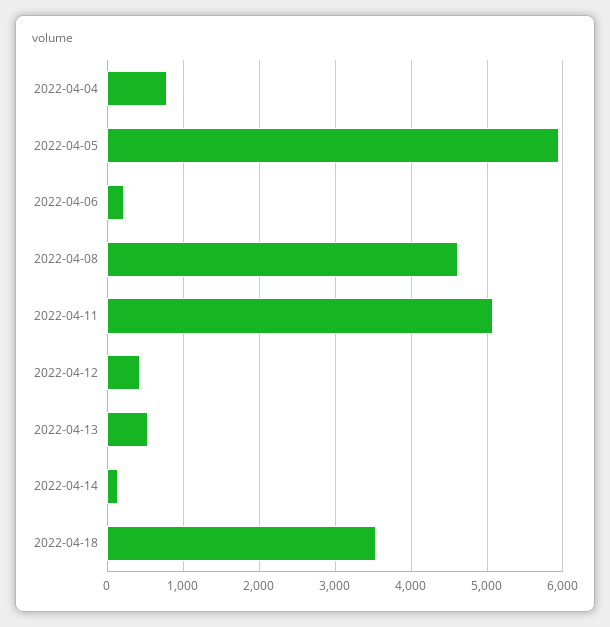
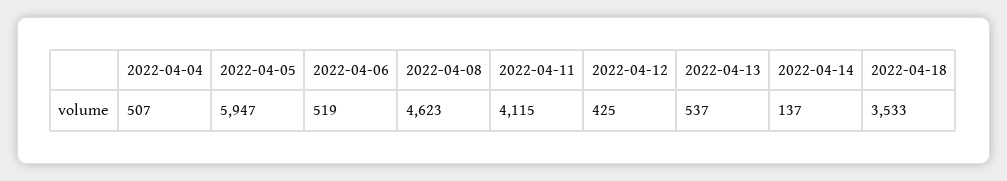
2022-04-04: 800 -> 507
2022-04-06: 200 -> 519
2022-04-11: 5100 -> 4115

